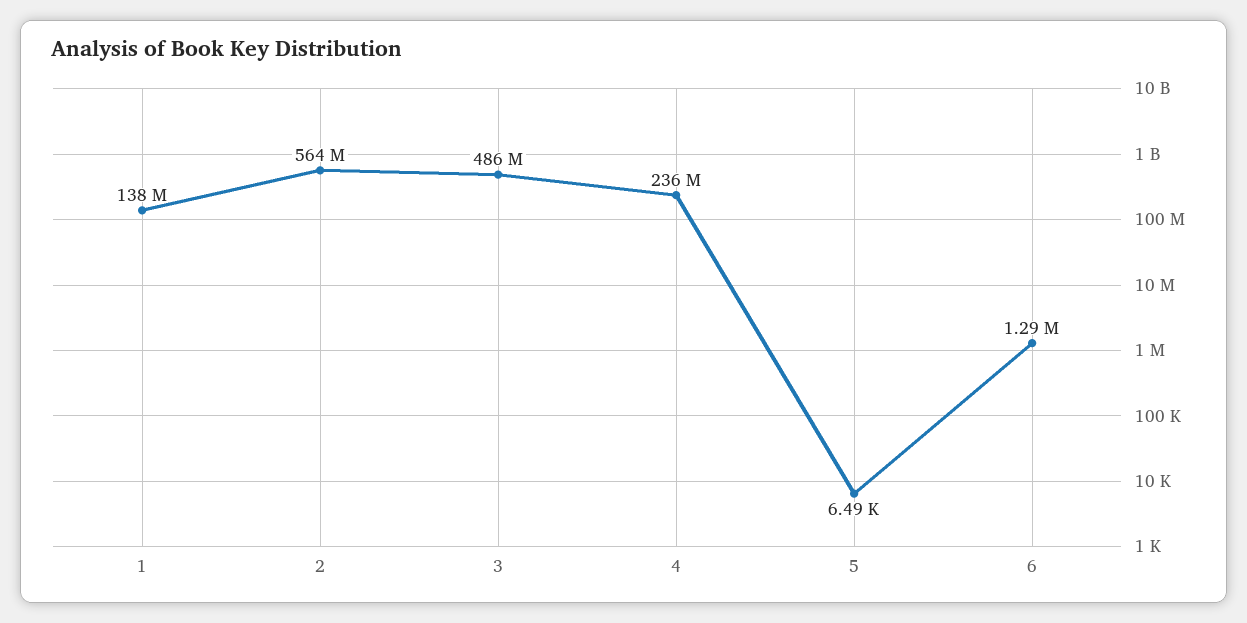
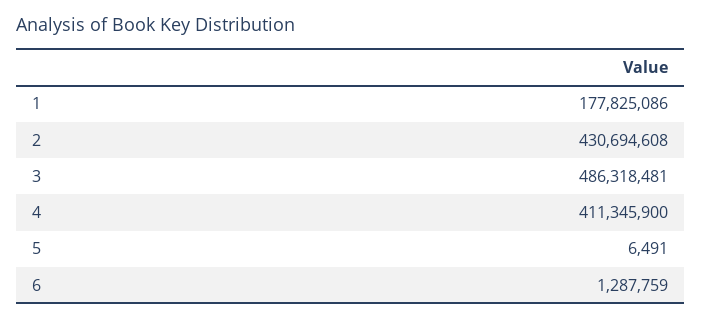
1: 138000000 -> 177825086
2: 564000000 -> 430694608
4: 236000000 -> 411345900

